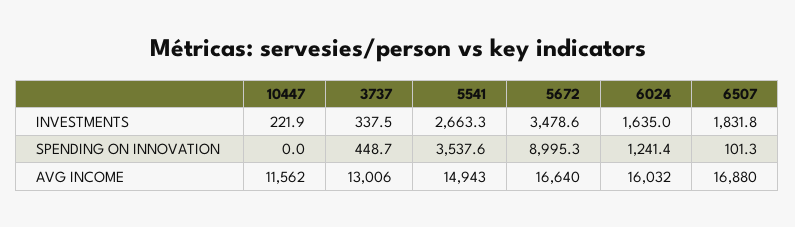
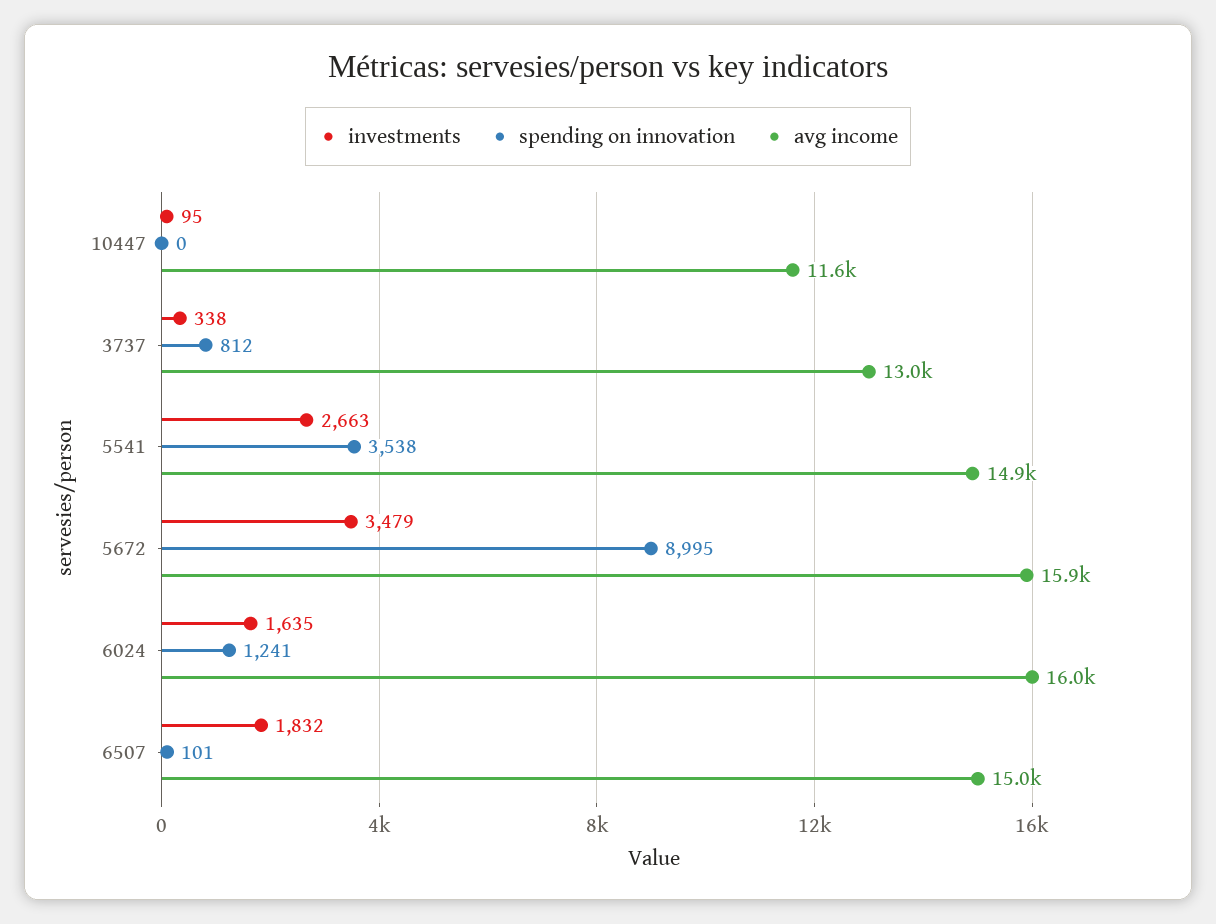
INVESTMENTS, 10447: 221.9 -> 95
SPENDING ON INNOVATION, 3737: 448.7 -> 812
AVG INCOME, 5672: 16640 -> 15900
AVG INCOME, 6507: 16880 -> 15000

